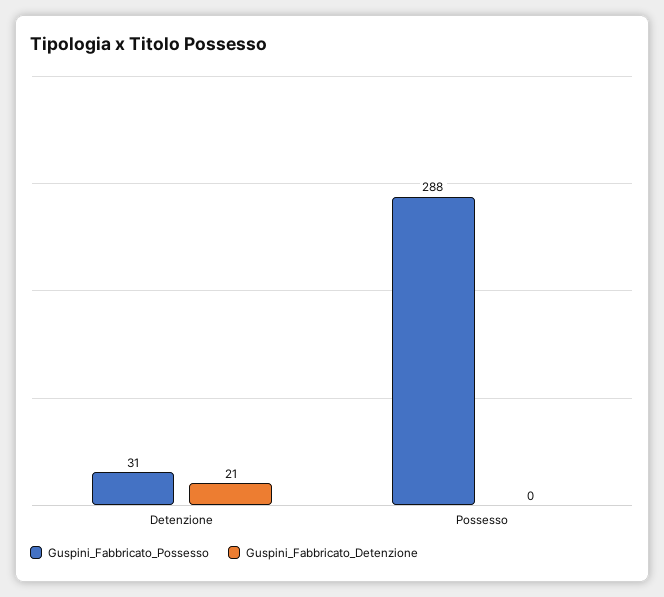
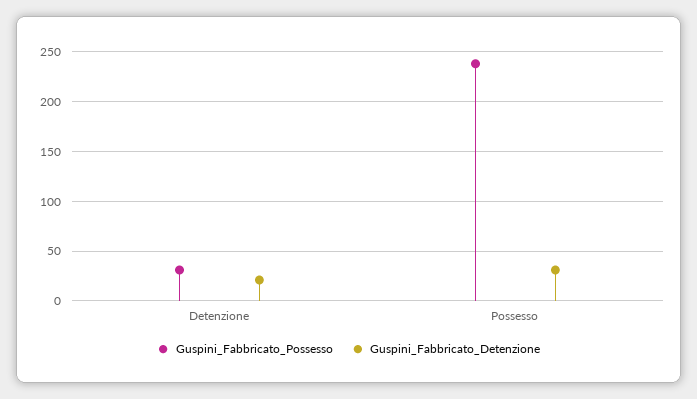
Guspini_Fabbricato_Possesso, Possesso: 288 -> 240
Guspini_Fabbricato_Detenzione, Possesso: 0 -> 30

